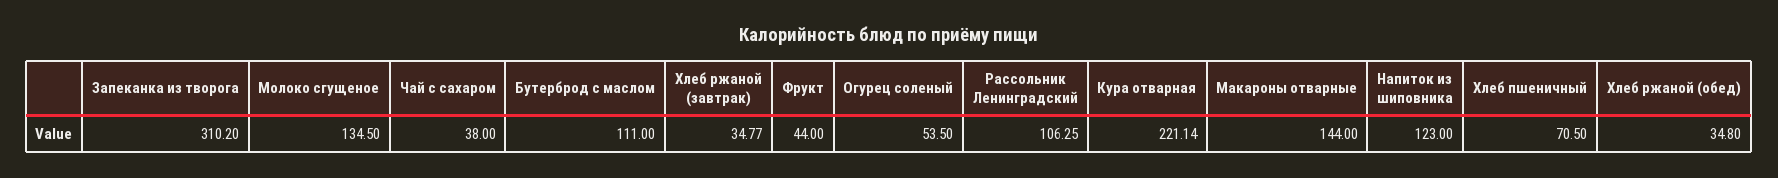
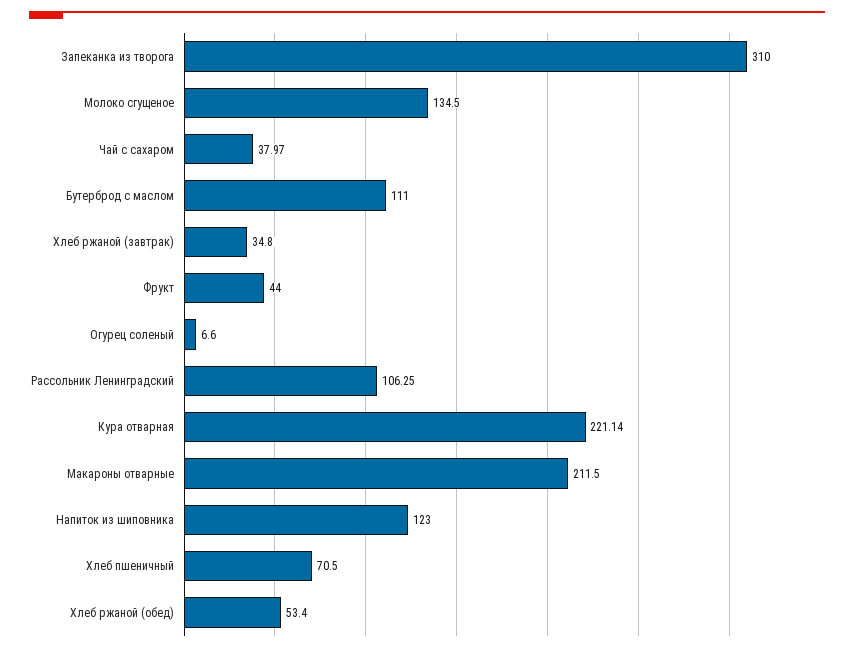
Запеканка из творога: 310.2 -> 310
Чай с сахаром: 38 -> 37.97
Хлеб ржаной (завтрак): 34.77 -> 34.8
Огурец соленый: 53.5 -> 6.6
Макароны отварные: 144 -> 211.5
Хлеб ржаной (обед): 34.8 -> 53.4

